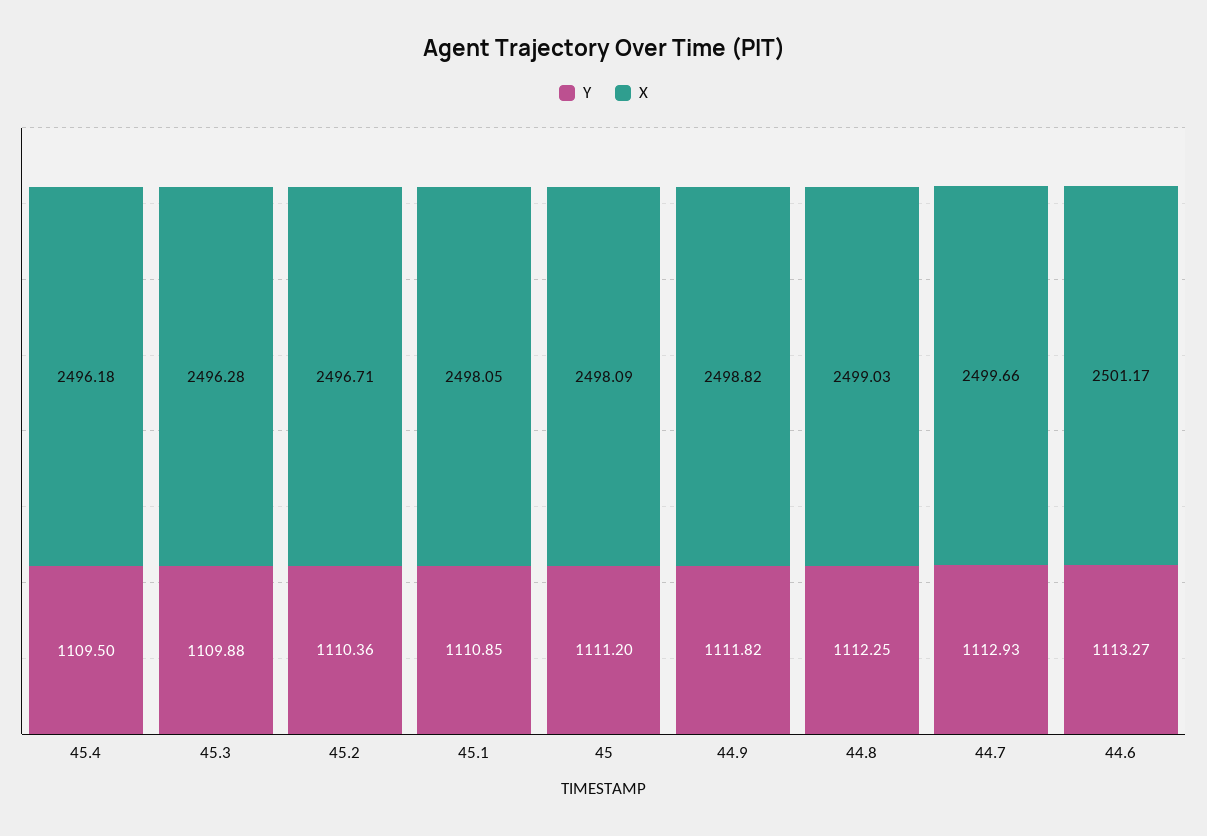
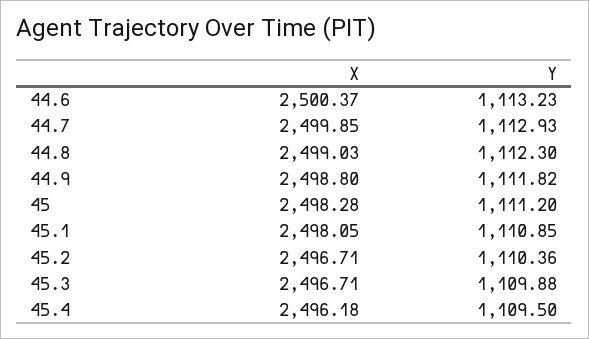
X, 45.3: 2496.28 -> 2496.71
X, 45: 2498.09 -> 2498.28
X, 44.9: 2498.82 -> 2498.8
Y, 44.8: 1112.25 -> 1112.3
X, 44.7: 2499.66 -> 2499.85
Y, 44.6: 1113.27 -> 1113.23
X, 44.6: 2501.17 -> 2500.37

